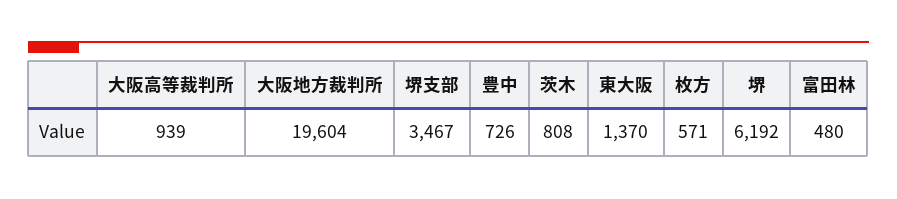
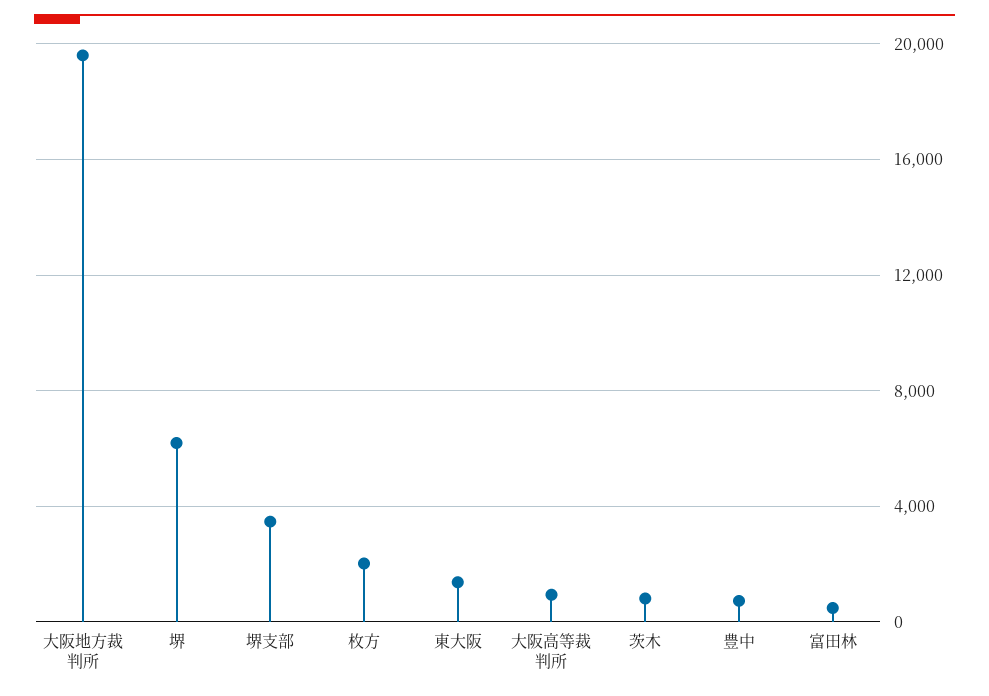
枚方: 571 -> 2000

